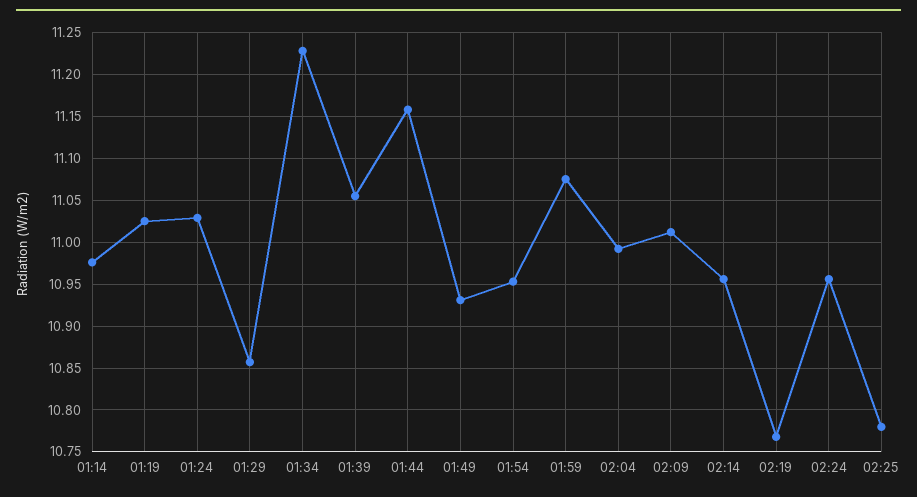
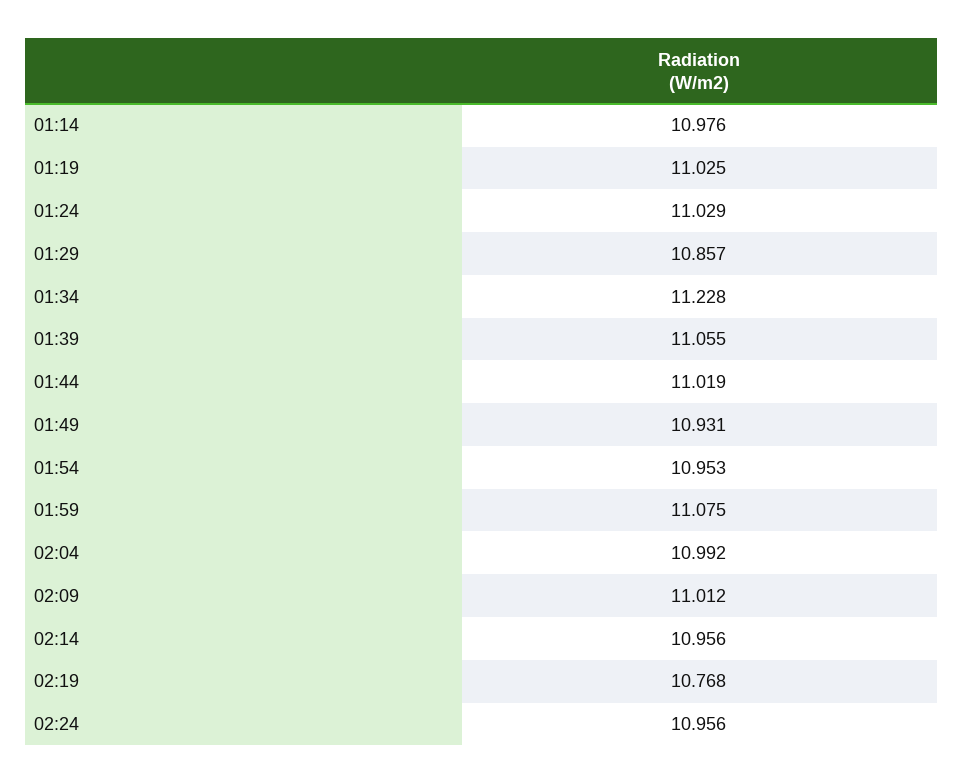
01:44: 11.16 -> 11.019
02:25: 10.78 -> none

